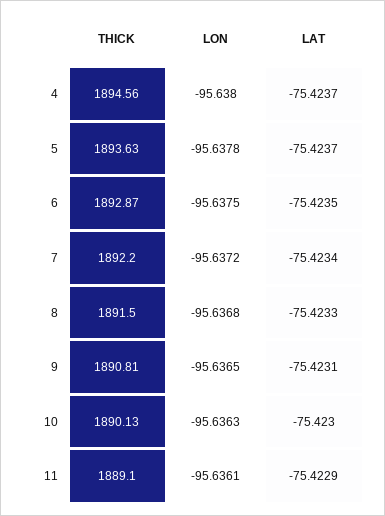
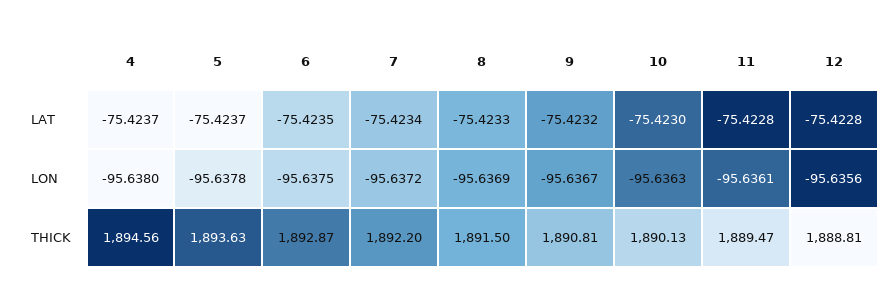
LON, 8: -95.6368 -> -95.6369
LON, 9: -95.6365 -> -95.6367
LAT, 9: -75.4231 -> -75.4232
THICK, 11: 1889.1 -> 1889.47
LAT, 11: -75.4229 -> -75.4228
LAT, 12: none -> -75.4228
LON, 12: none -> -95.6356
THICK, 12: none -> 1888.81

